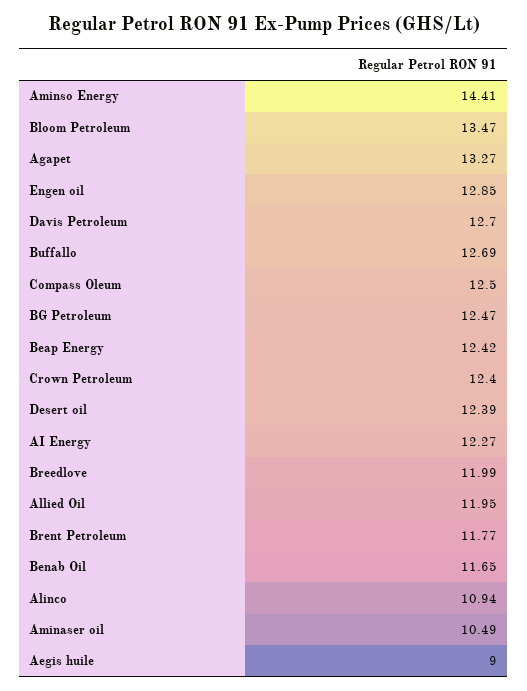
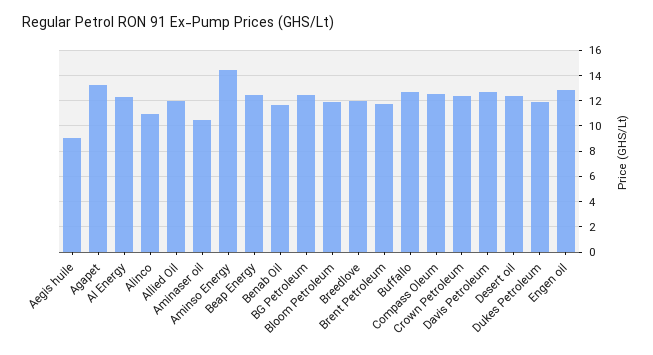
Bloom Petroleum: 13.47 -> 12
Dukes Petroleum: none -> 12

